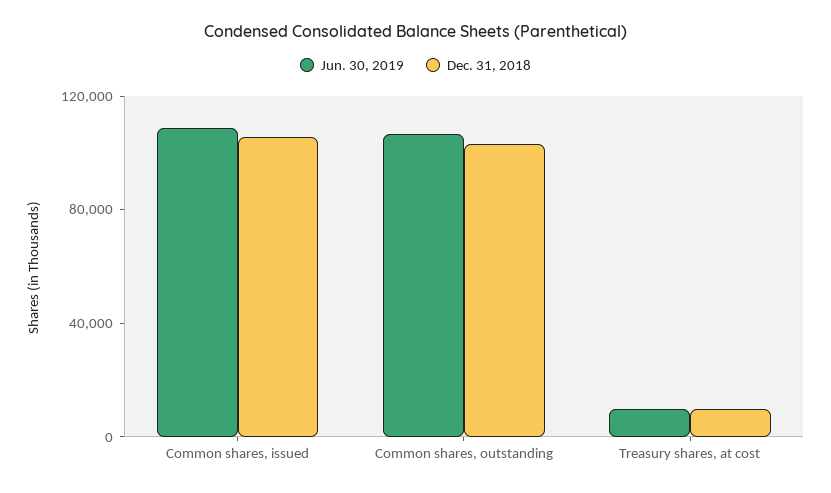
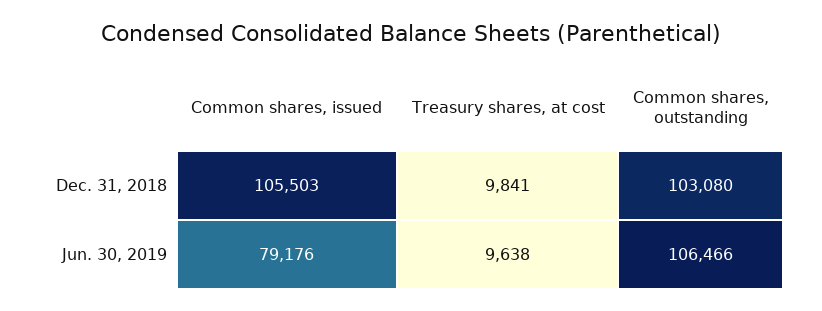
Jun. 30, 2019, Common shares, issued: 110000 -> 79176

